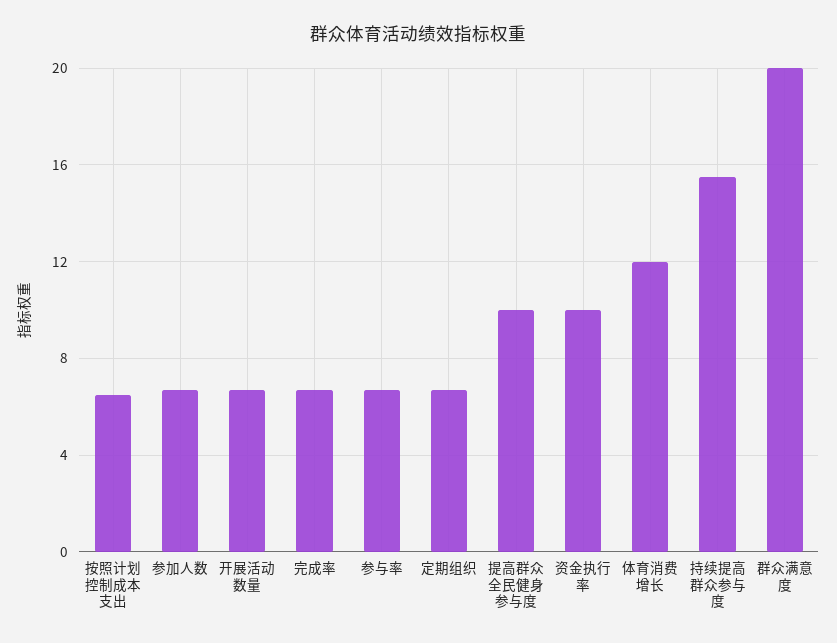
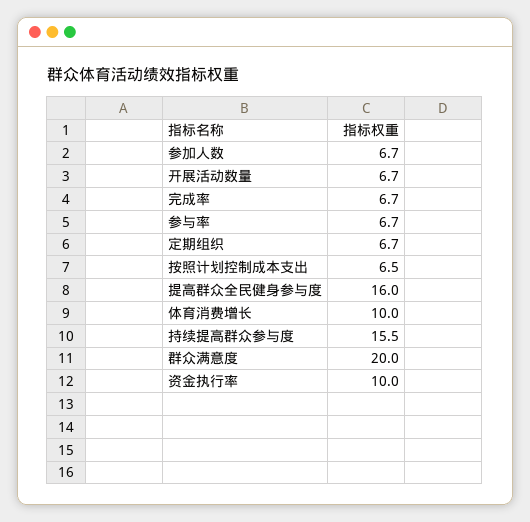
提高群众全民健身参与度: 10 -> 16
体育消费增长: 12 -> 10

